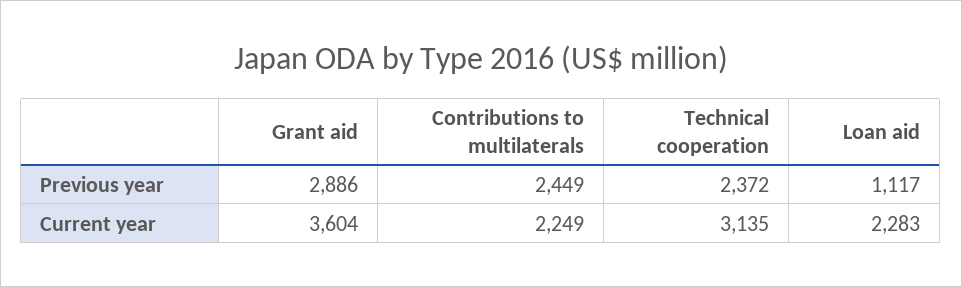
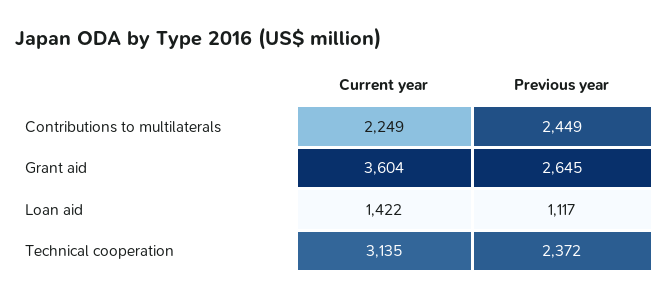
Grant aid, Previous year: 2886 -> 2645
Loan aid, Current year: 2283 -> 1422

